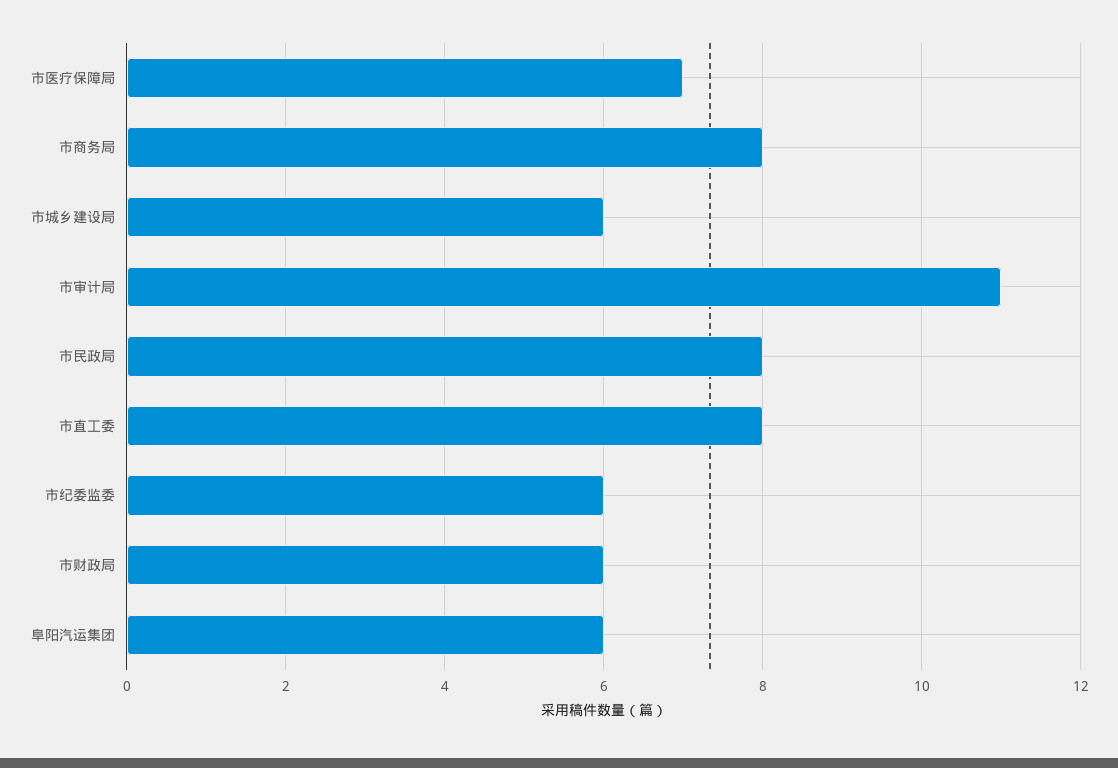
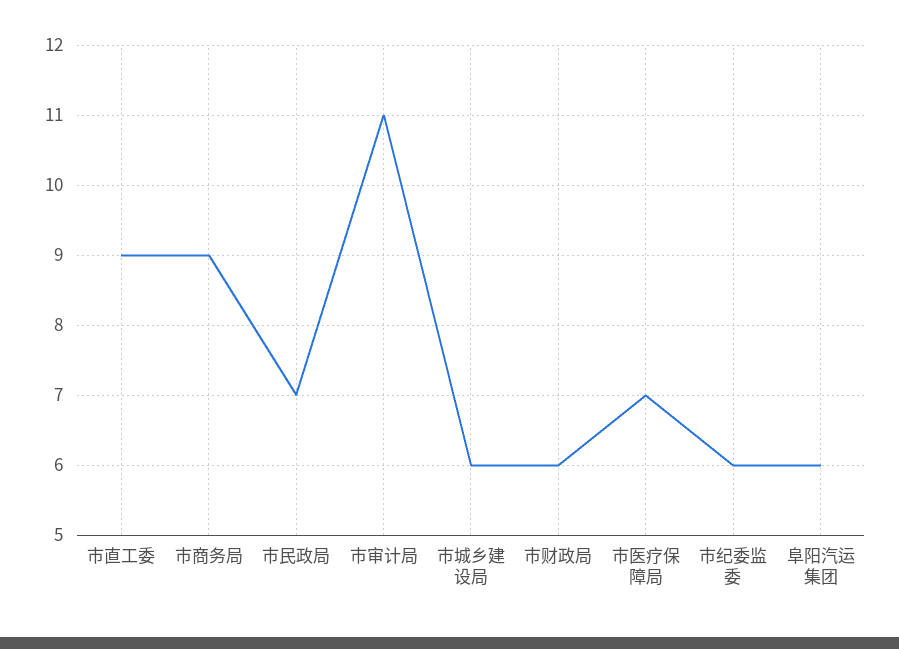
市商务局: 8 -> 9
市民政局: 8 -> 7
市直工委: 8 -> 9

